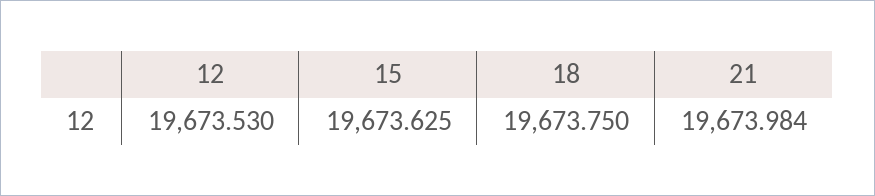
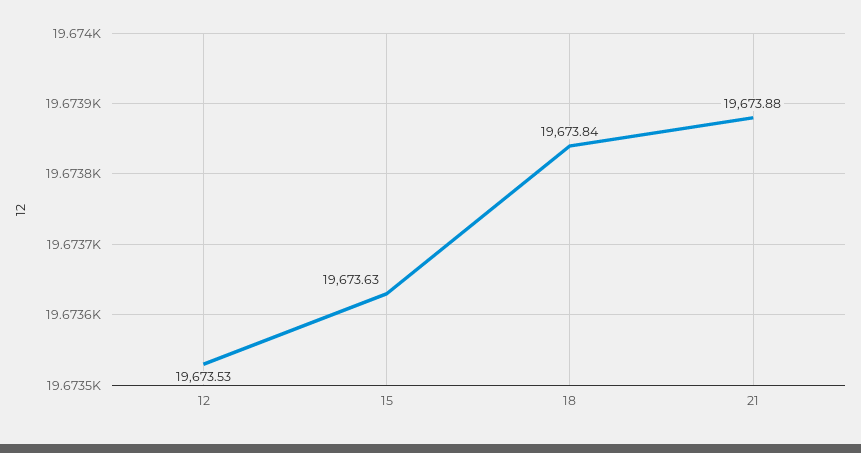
18: 19673.75 -> 19673.84
21: 19673.984 -> 19673.88

